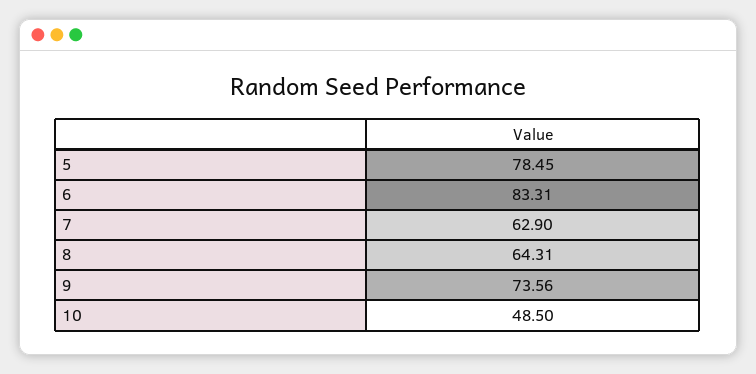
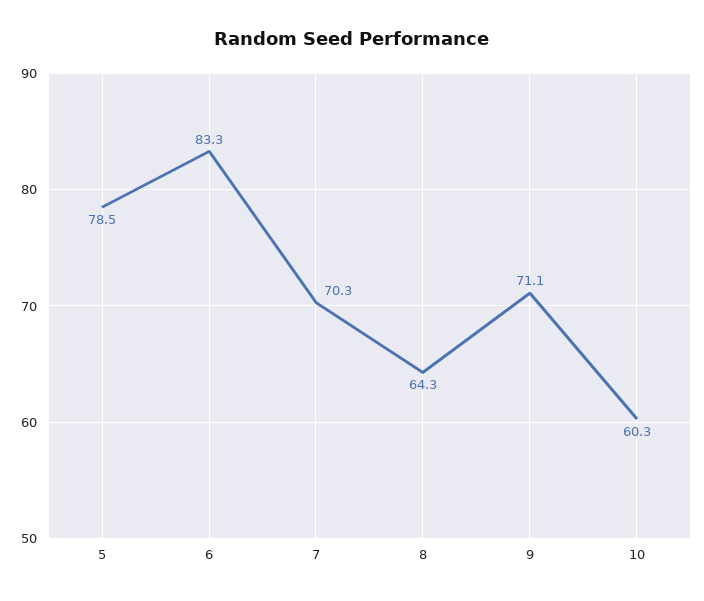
7: 62.9 -> 70.3
9: 73.56 -> 71.1
10: 48.5 -> 60.3

